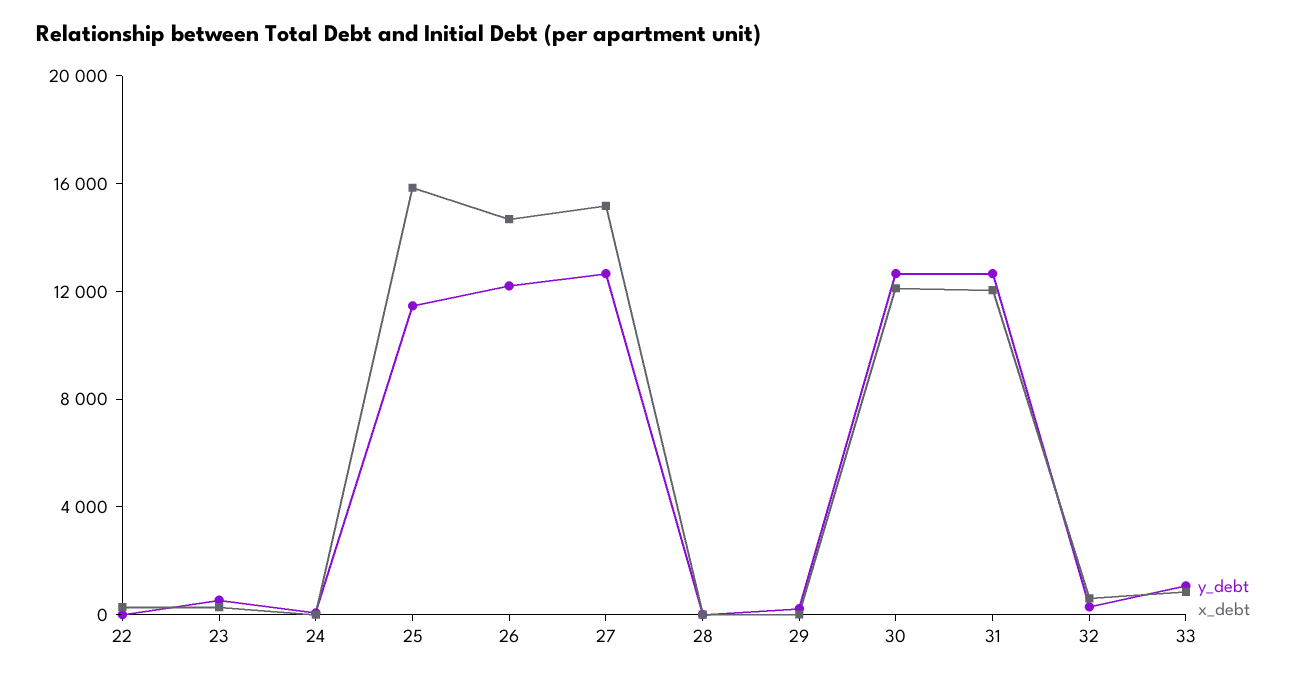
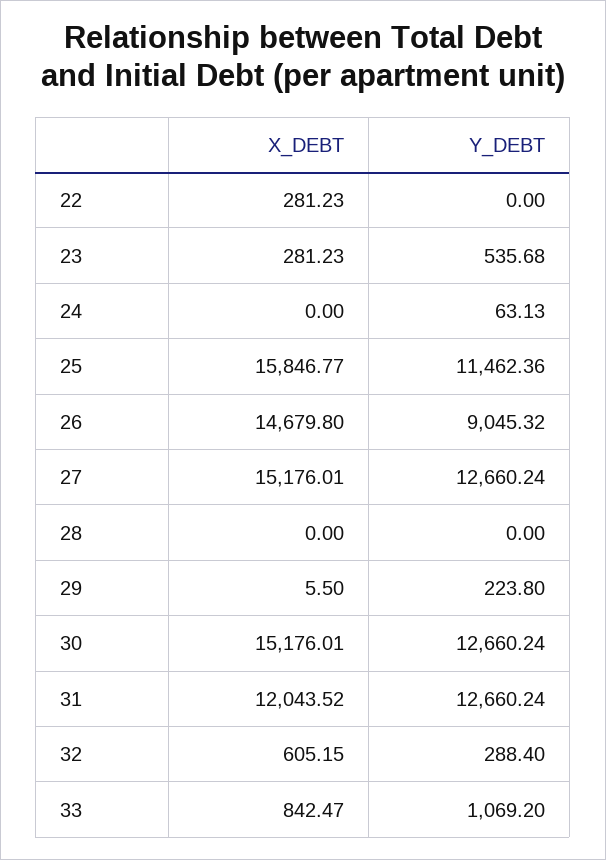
y_debt, 26: 12000 -> 9045.32
x_debt, 30: 12000 -> 15176.01

